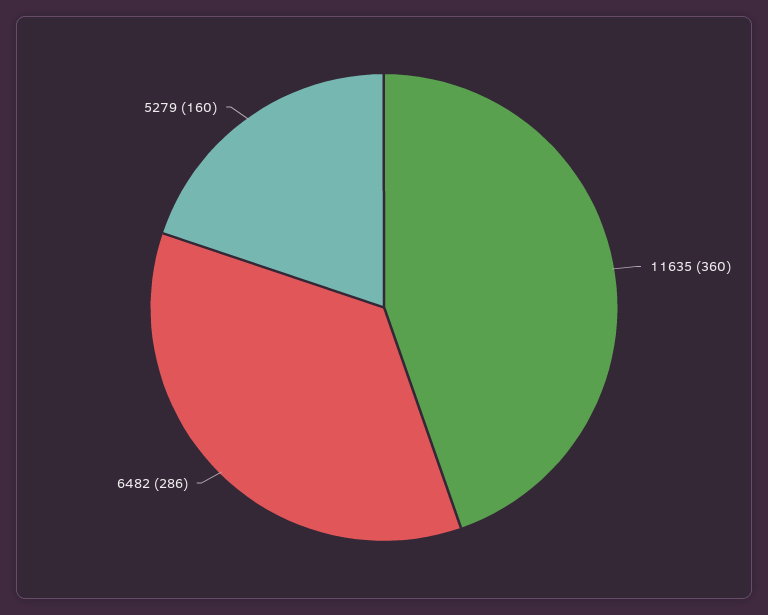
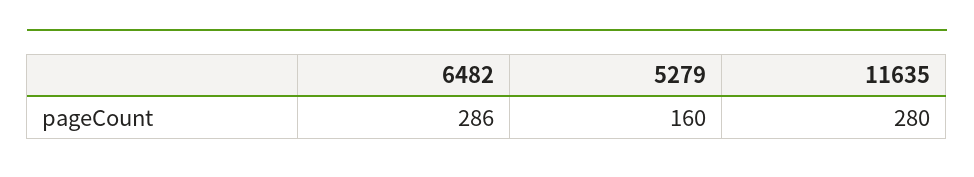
11635: 360 -> 280

